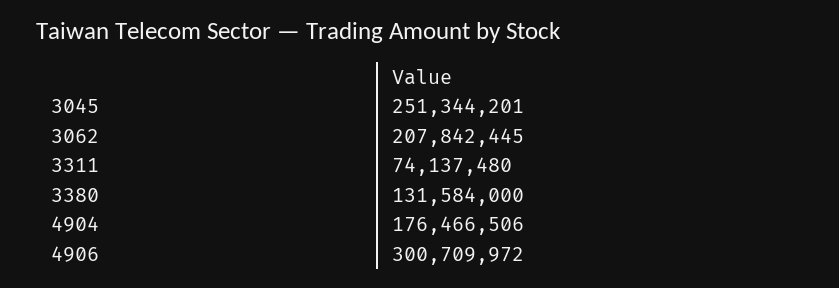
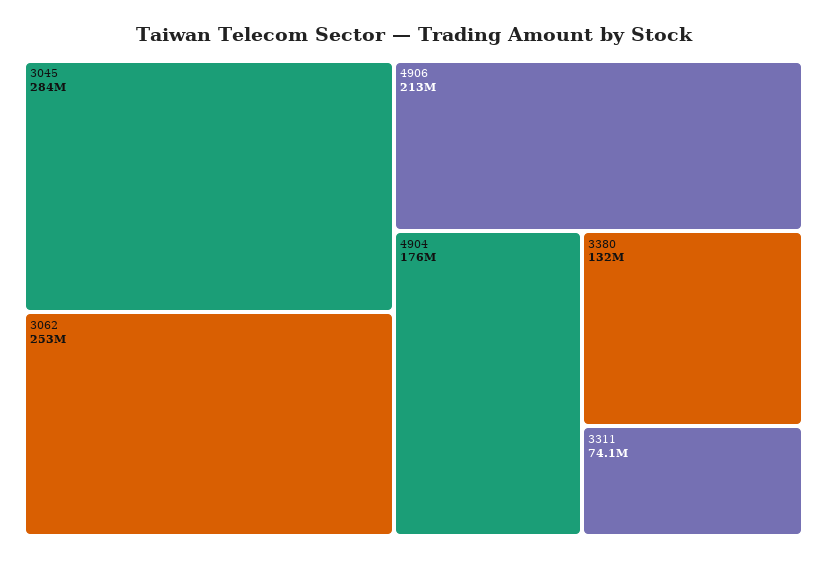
3045: 251344201 -> 284000000
3062: 207842445 -> 253000000
4906: 300709972 -> 213000000

